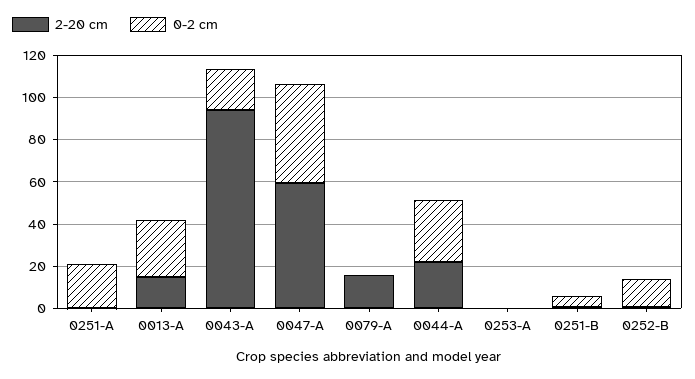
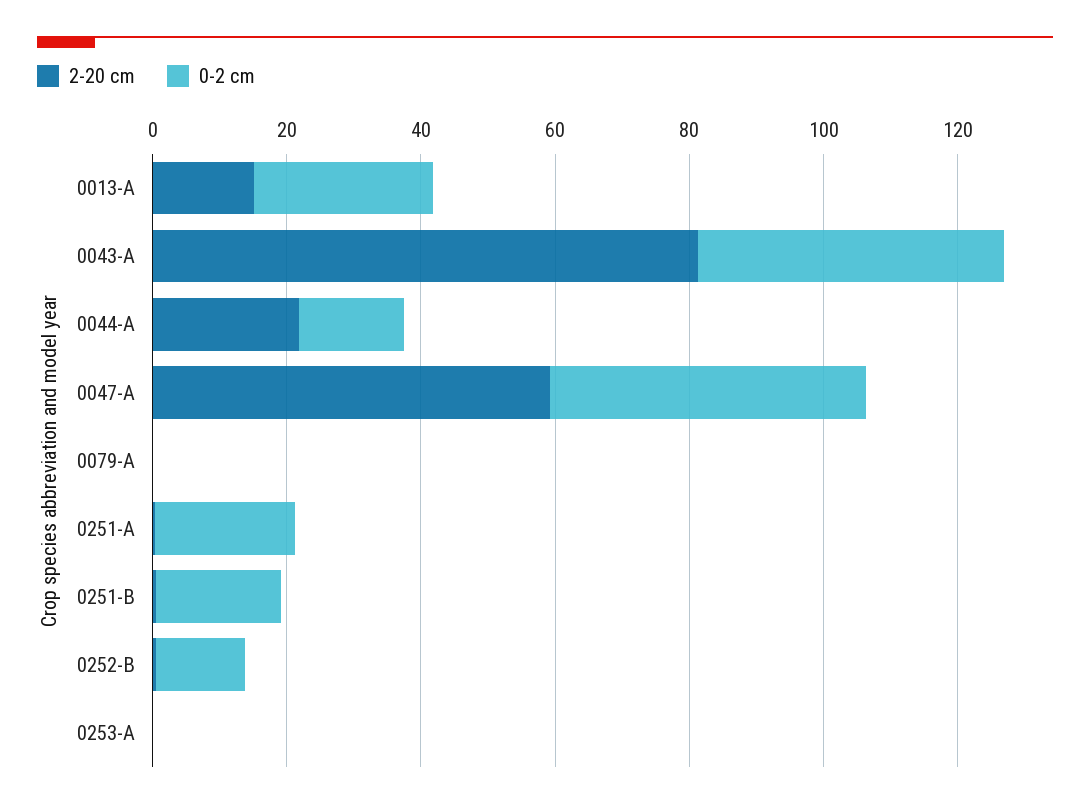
2-20 cm, 0043-A: 95 -> 80
0-2 cm, 0043-A: 20 -> 45
2-20 cm, 0079-A: 15 -> 0
0-2 cm, 0044-A: 30 -> 15
0-2 cm, 0251-B: 5 -> 20

